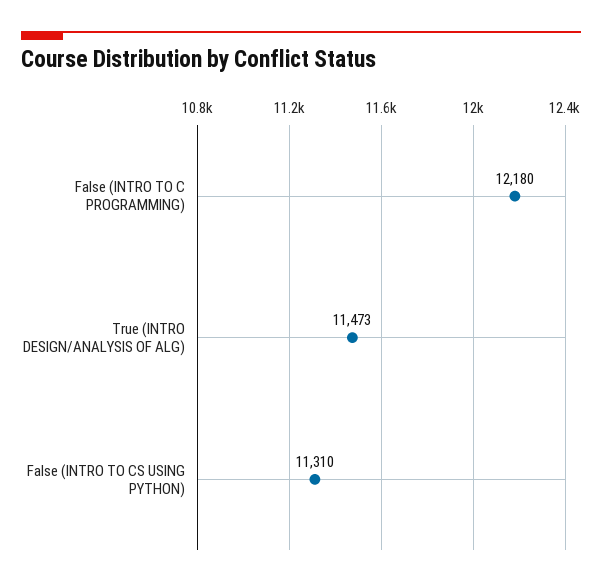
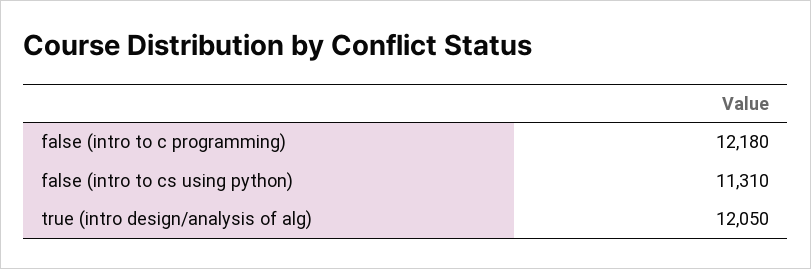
True (INTRO DESIGN/ANALYSIS OF ALG): 11473 -> 12050

